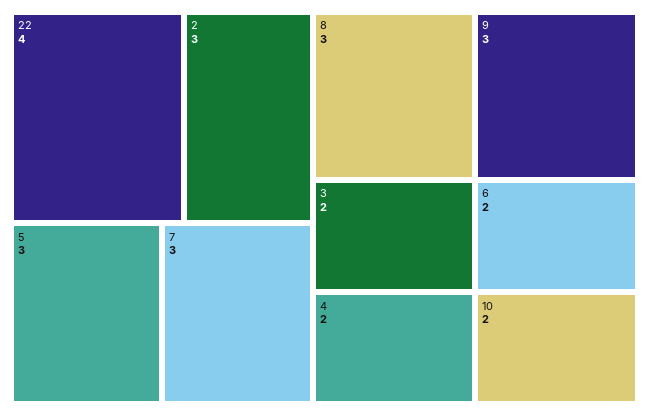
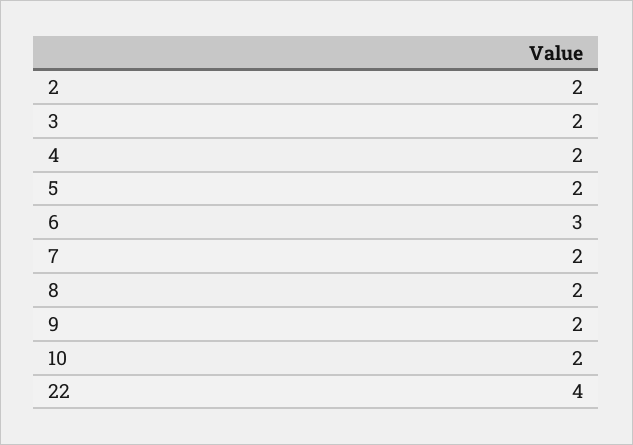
2: 3 -> 2
5: 3 -> 2
7: 3 -> 2
8: 3 -> 2
9: 3 -> 2
6: 2 -> 3

